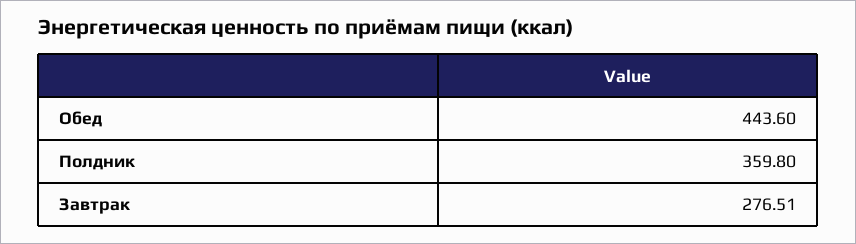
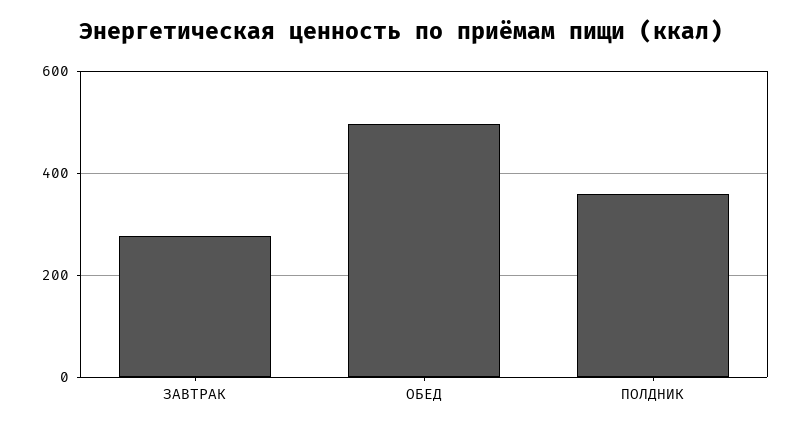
Обед: 443.6 -> 500

